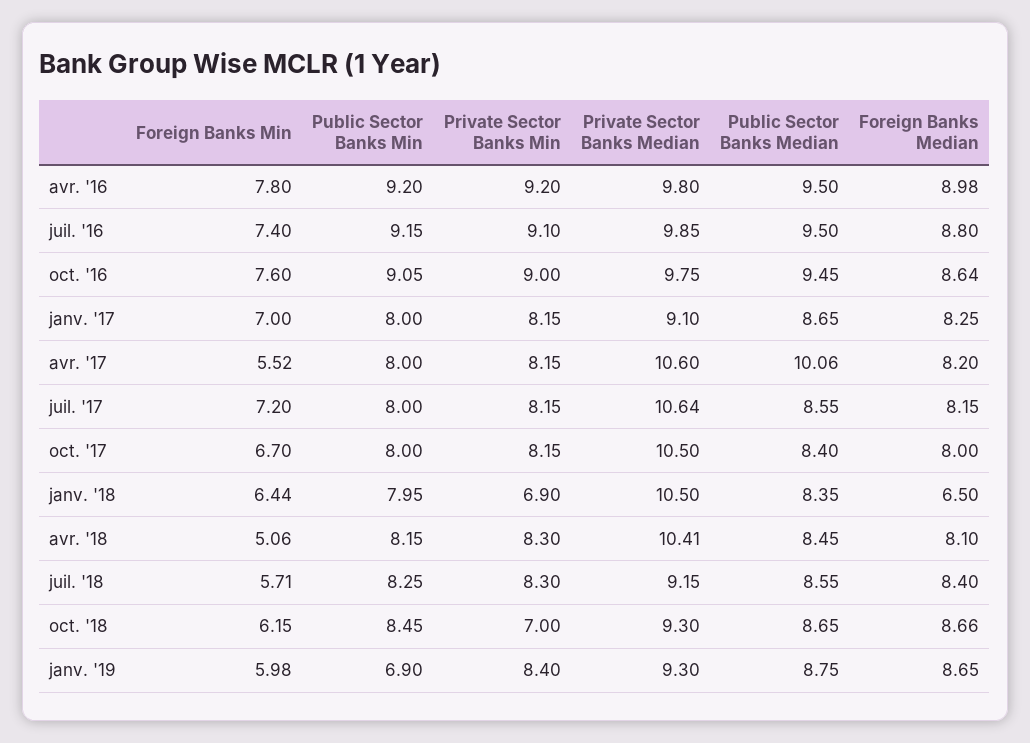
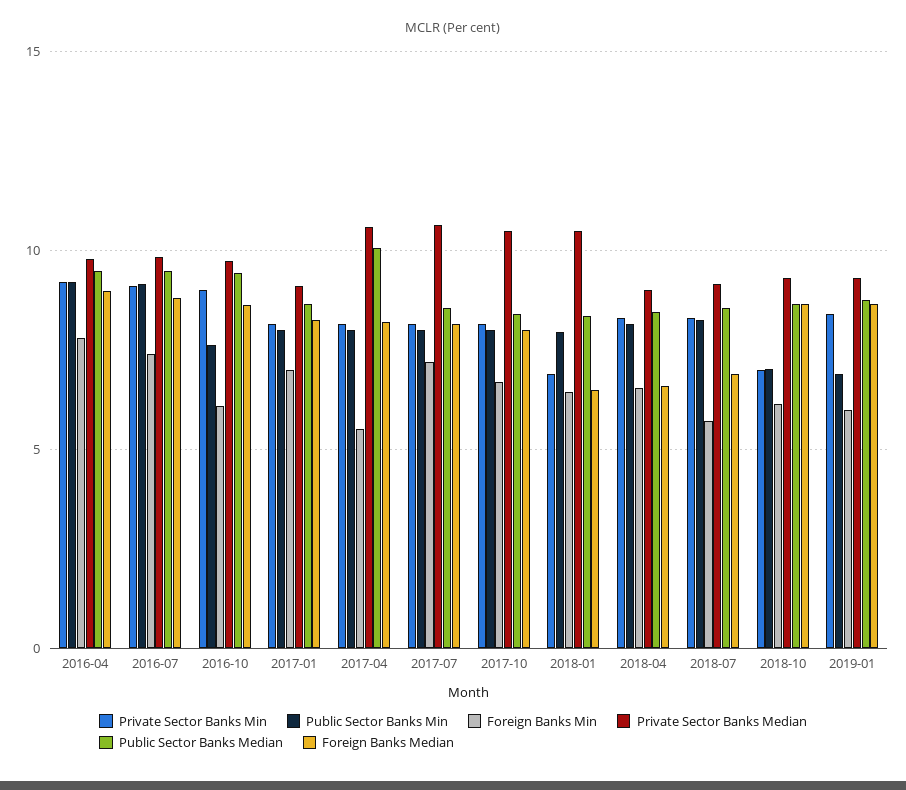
Foreign Banks Min, oct. '16: 7.6 -> 6
Public Sector Banks Min, oct. '16: 9.05 -> 7.5
Foreign Banks Min, avr. '18: 5.06 -> 6.5
Private Sector Banks Median, avr. '18: 10.41 -> 9
Foreign Banks Median, avr. '18: 8.1 -> 6.5
Foreign Banks Median, juil. '18: 8.4 -> 7
Public Sector Banks Min, oct. '18: 8.45 -> 7

